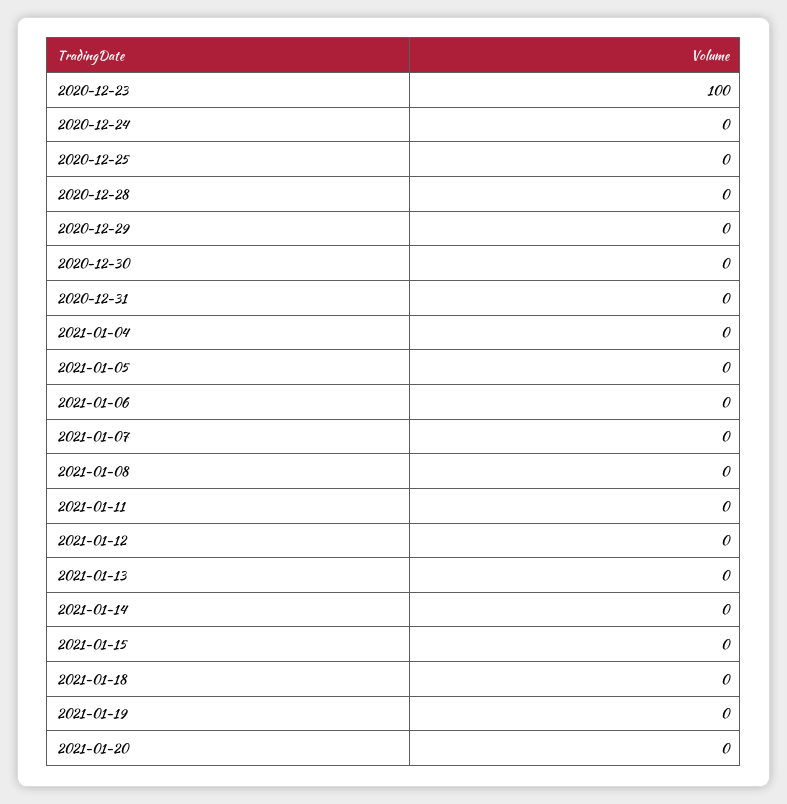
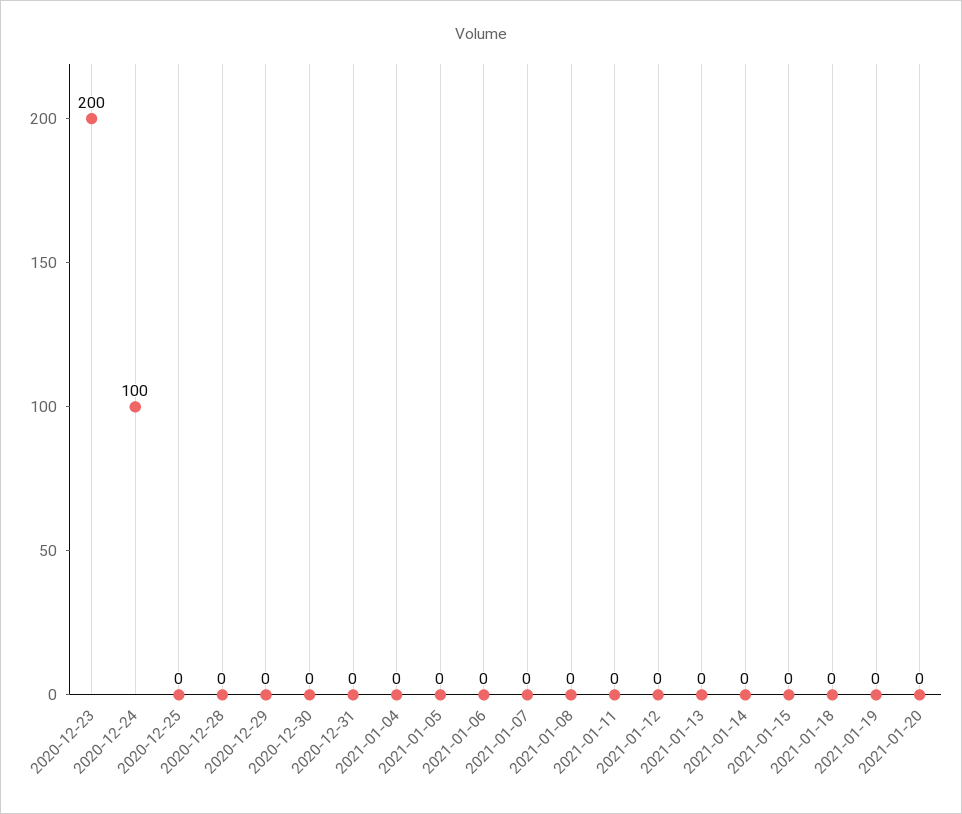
2020-12-23: 100 -> 200
2020-12-24: 0 -> 100

